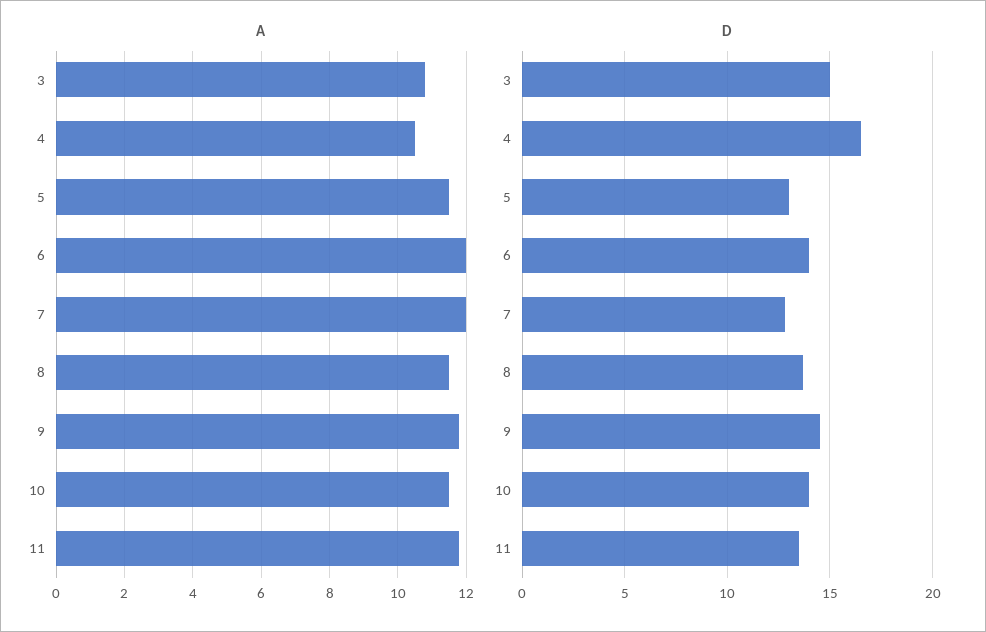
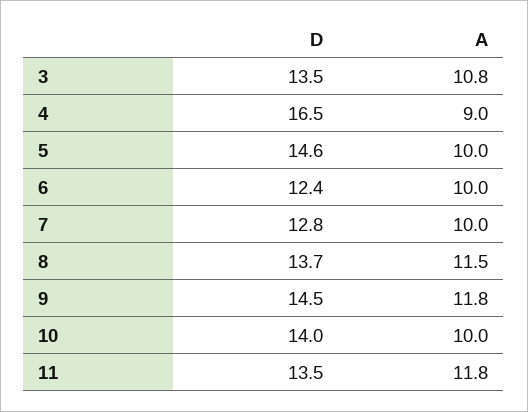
A, 4: 10.5 -> 9
A, 5: 11.5 -> 10
A, 6: 12 -> 10
A, 7: 12 -> 10
A, 10: 11.5 -> 10
D, 3: 15 -> 13.5
D, 5: 13 -> 14.6
D, 6: 14 -> 12.4

